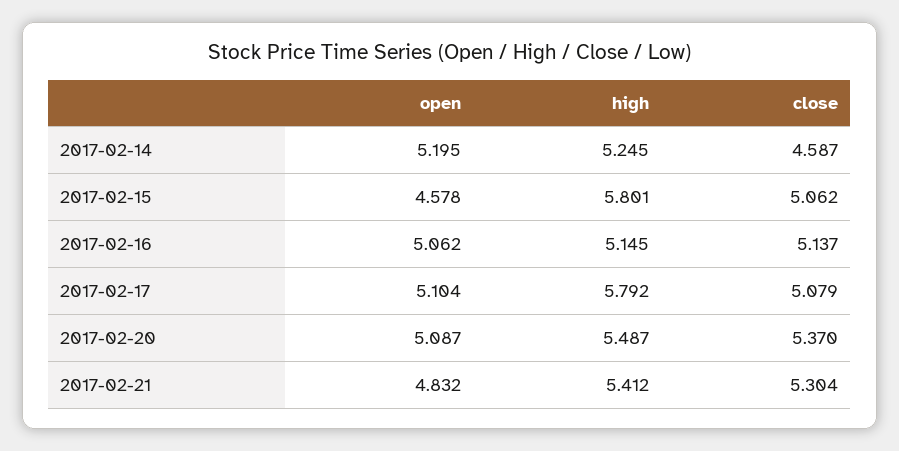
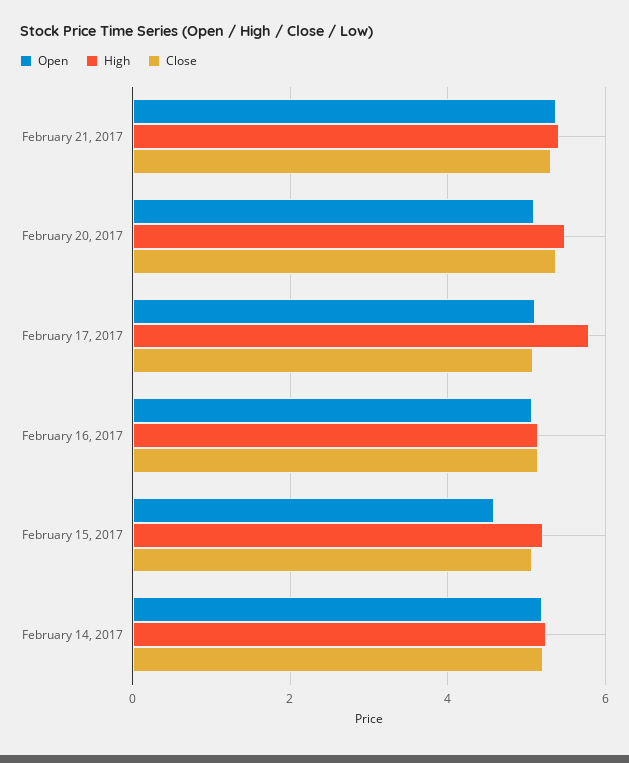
close, 2017-02-14: 4.587 -> 5.2
high, 2017-02-15: 5.801 -> 5.2
open, 2017-02-21: 4.832 -> 5.4

